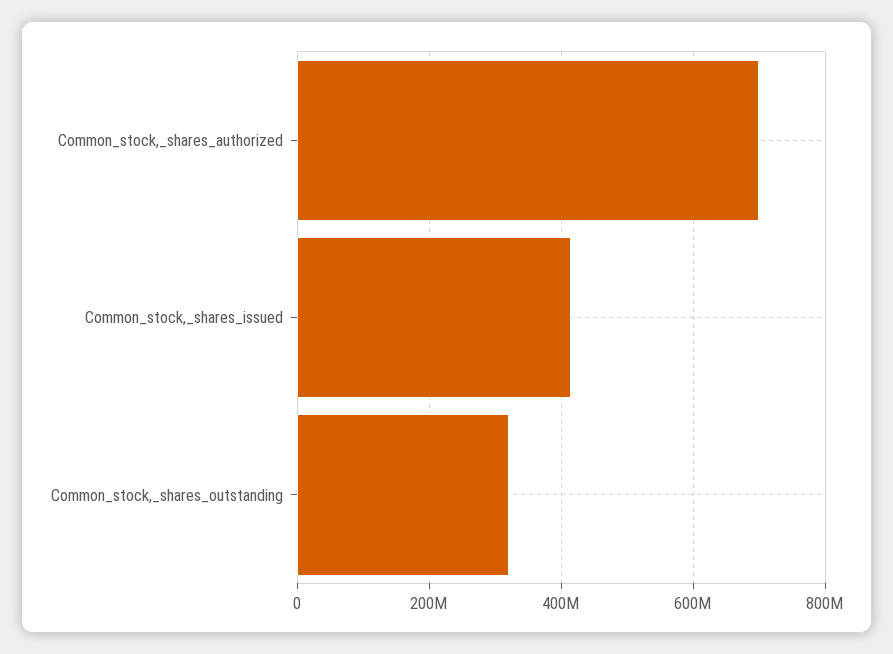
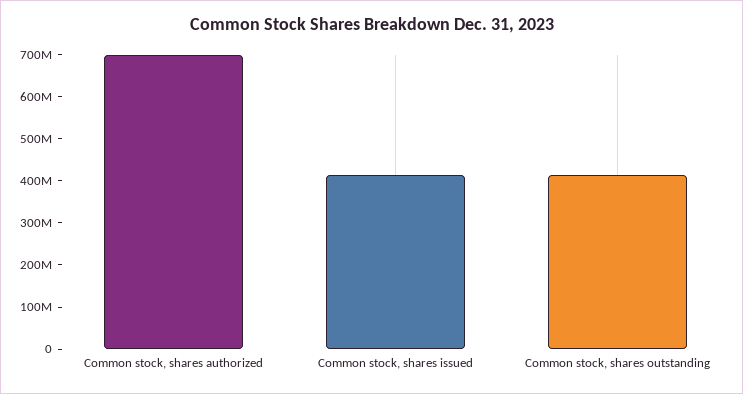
Common_stock,_shares_outstanding: 320000000 -> 420000000

